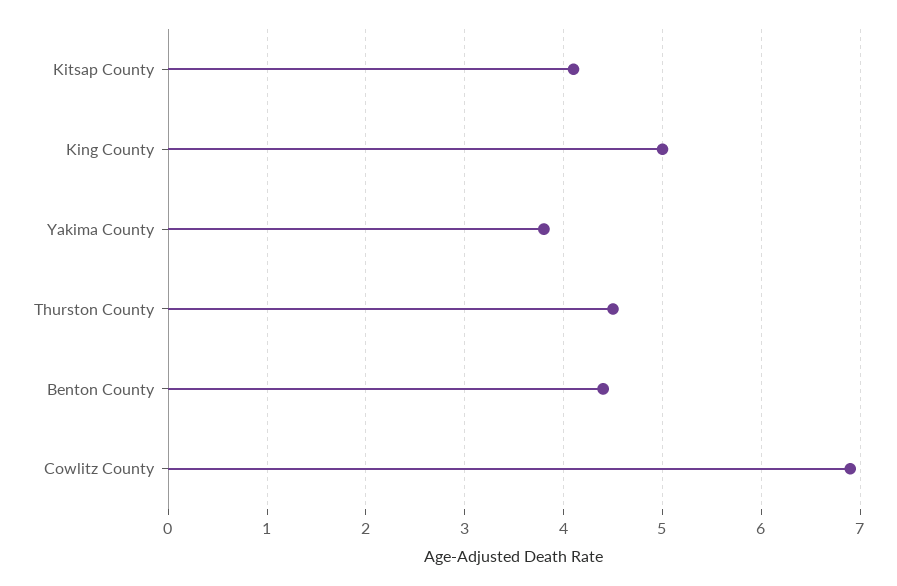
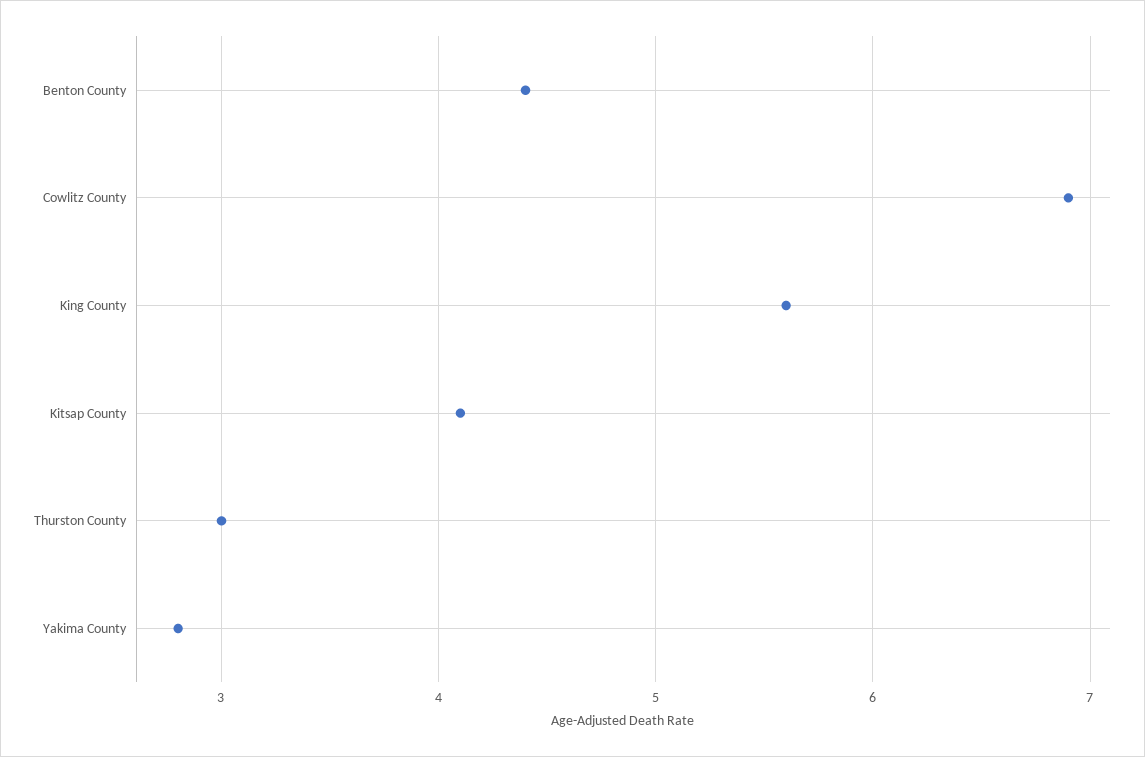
King County: 5 -> 5.6
Yakima County: 3.8 -> 2.8
Thurston County: 4.5 -> 3

